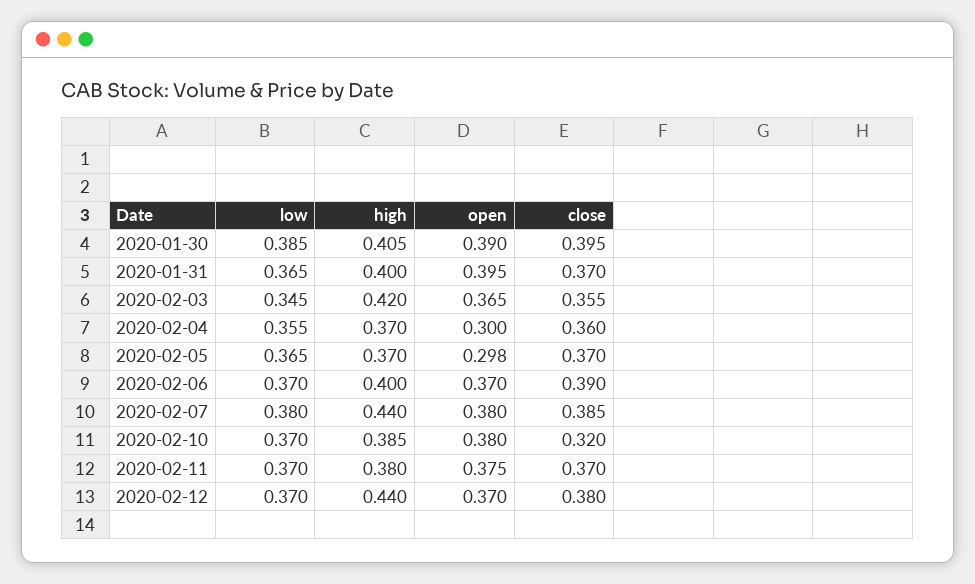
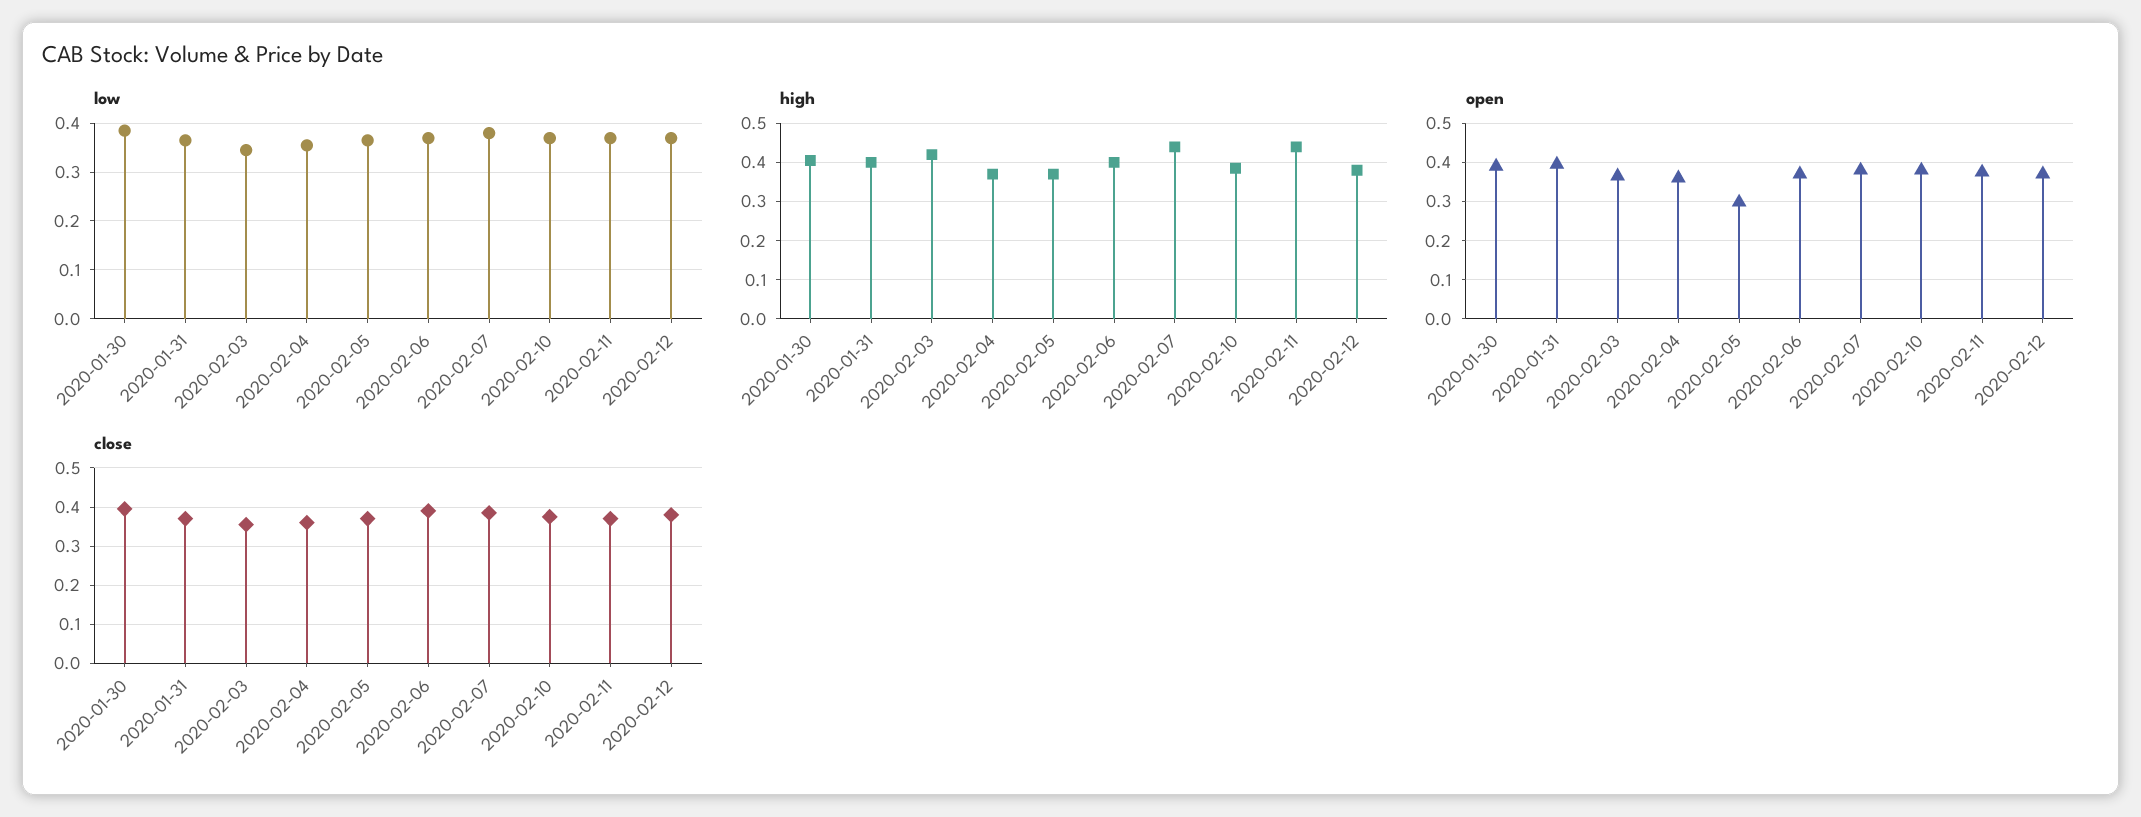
open, 2020-02-04: 0.3 -> 0.36
close, 2020-02-10: 0.32 -> 0.38
high, 2020-02-11: 0.38 -> 0.44
high, 2020-02-12: 0.44 -> 0.38

